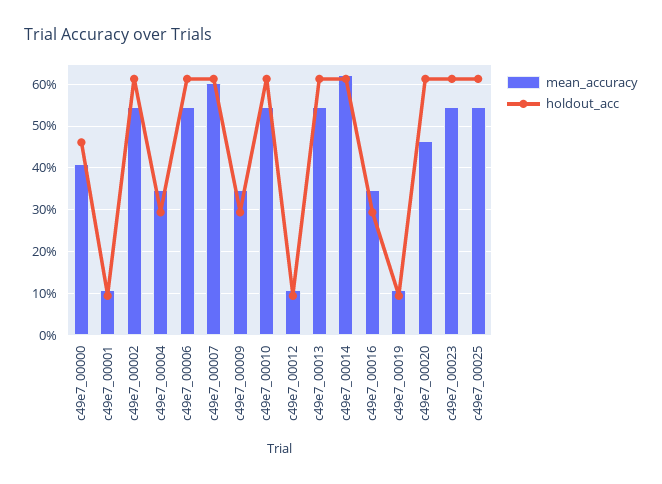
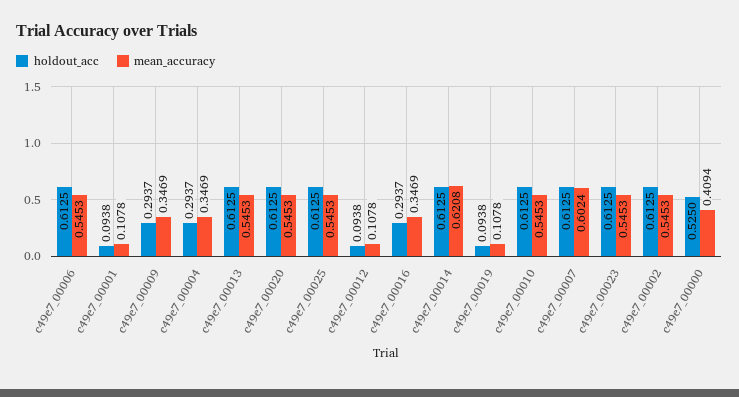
holdout_acc, c49e7_00000: 0.46 -> 0.525
mean_accuracy, c49e7_00020: 0.46 -> 0.5453

